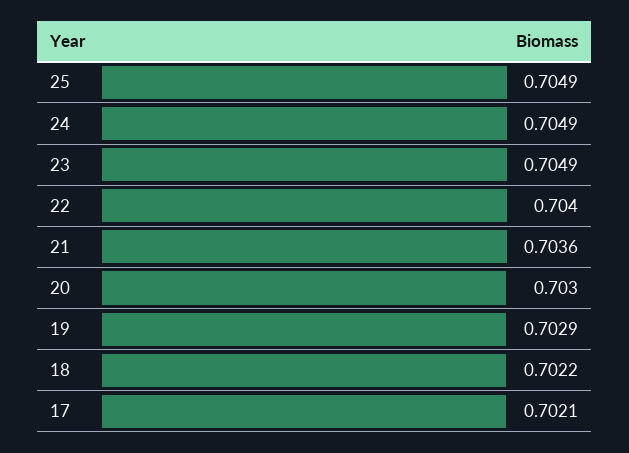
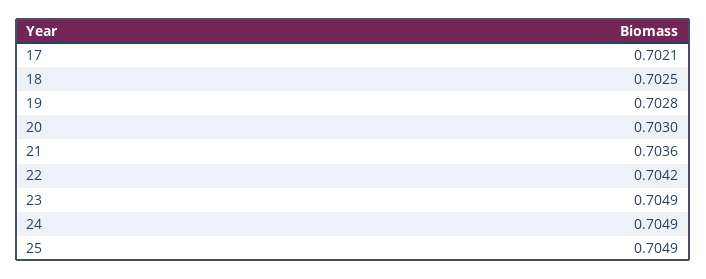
22: 0.704 -> 0.7042
19: 0.7029 -> 0.7028
18: 0.7022 -> 0.7025

